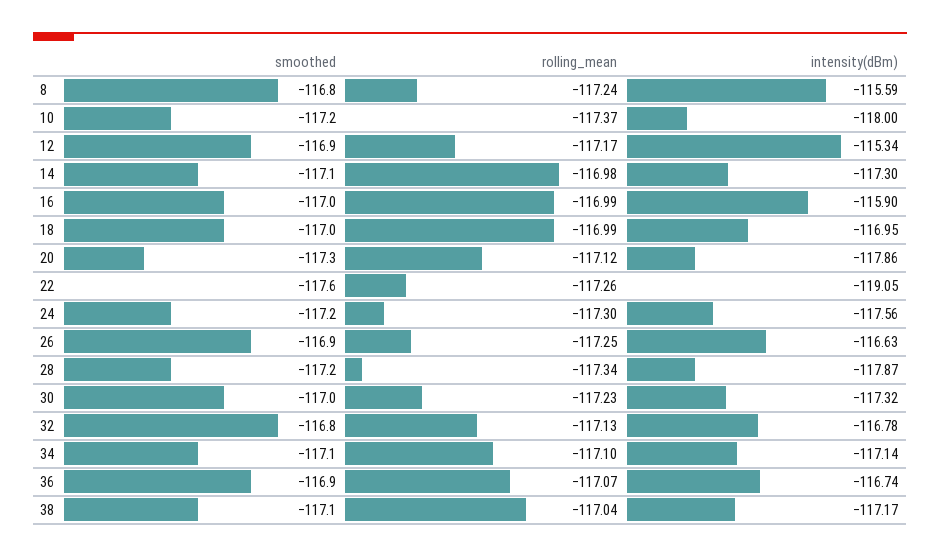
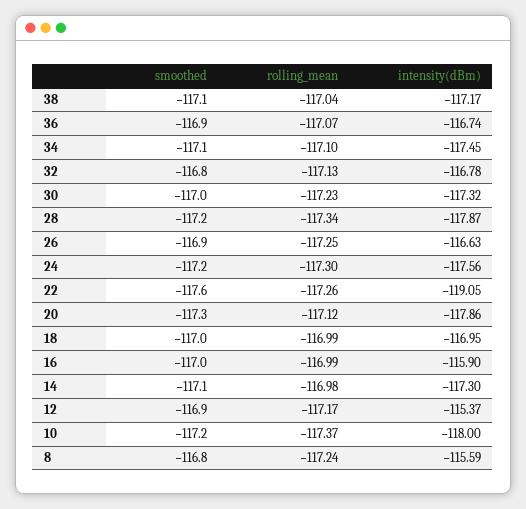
intensity(dBm), 12: -115.34 -> -115.37
intensity(dBm), 34: -117.14 -> -117.45

